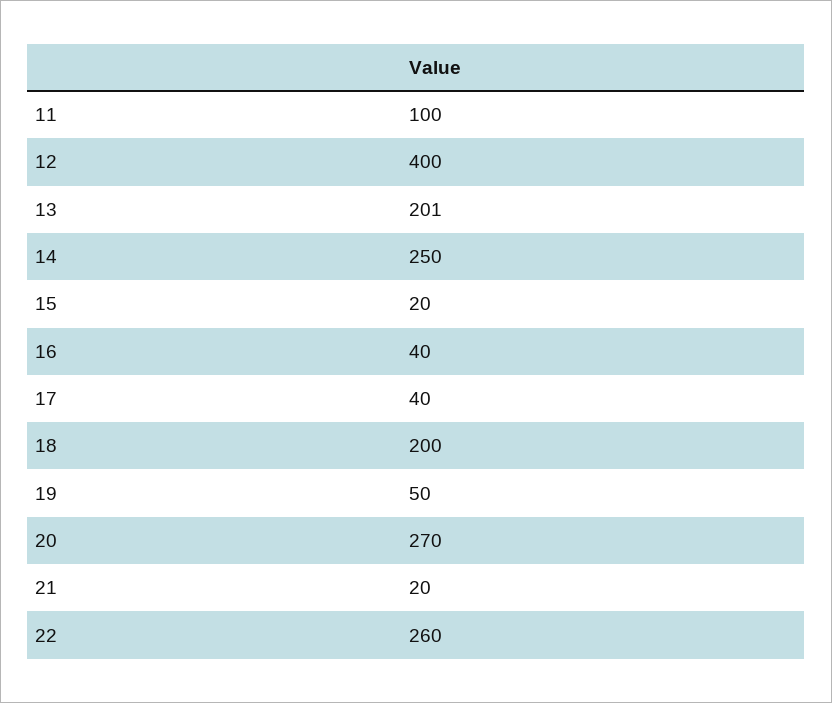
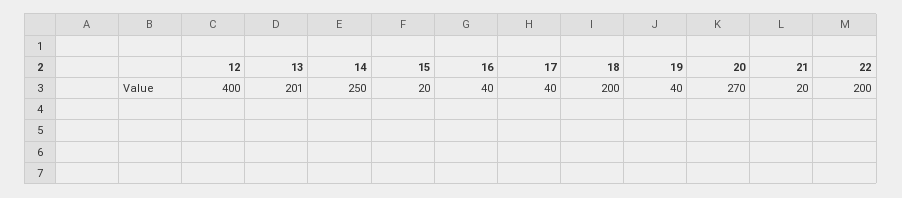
11: 100 -> none
19: 50 -> 40
22: 260 -> 200

